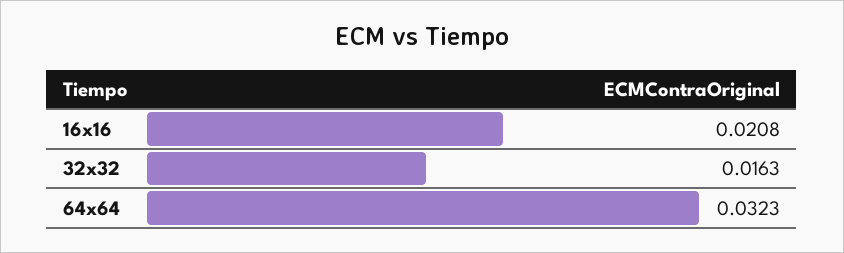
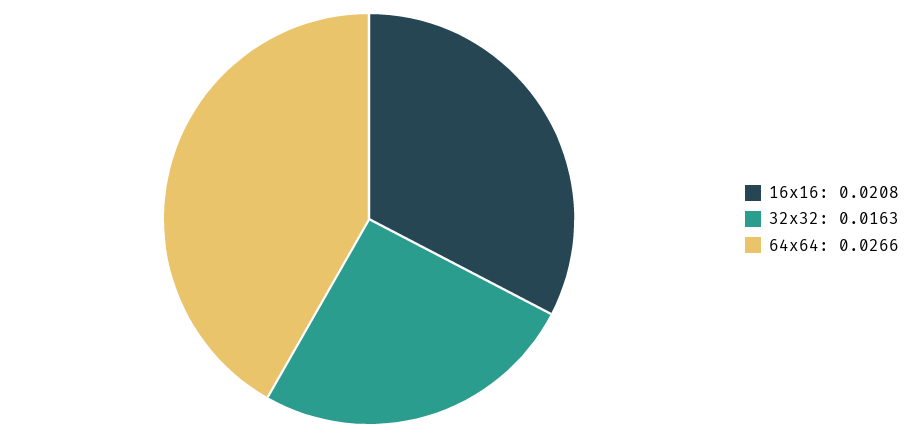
64x64: 0.0323 -> 0.0266

